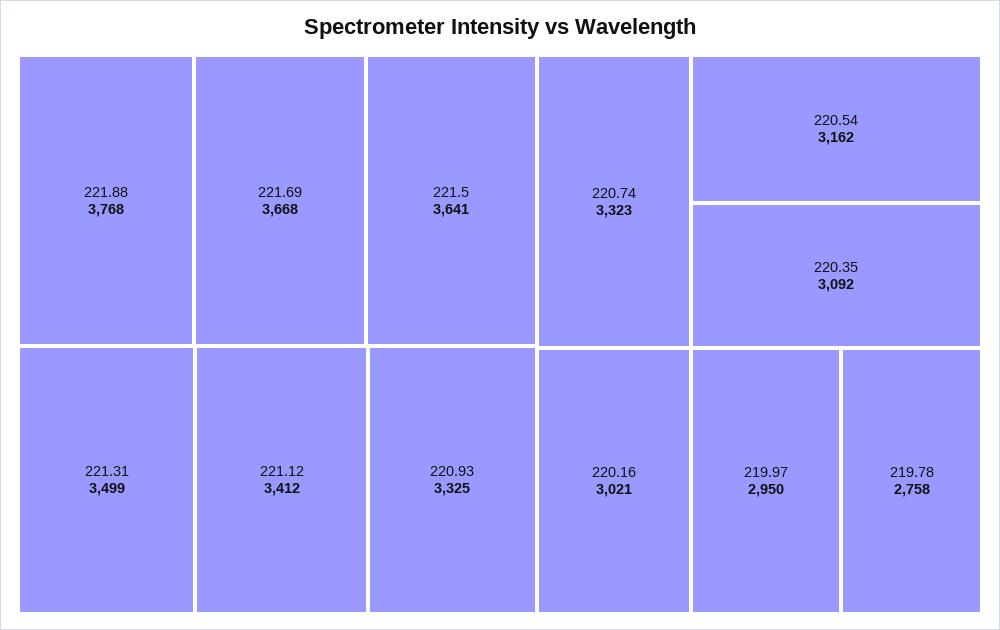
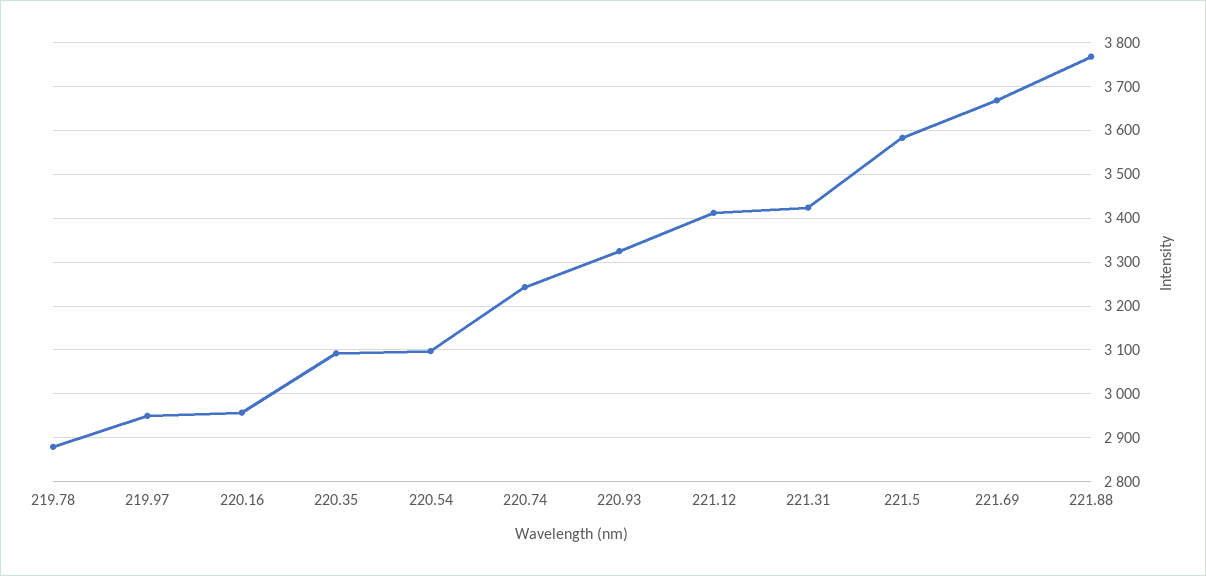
221.5: 3641 -> 3580
221.31: 3499 -> 3420
220.74: 3323 -> 3240
220.54: 3162 -> 3100
220.16: 3021 -> 2960
219.78: 2758 -> 2880

